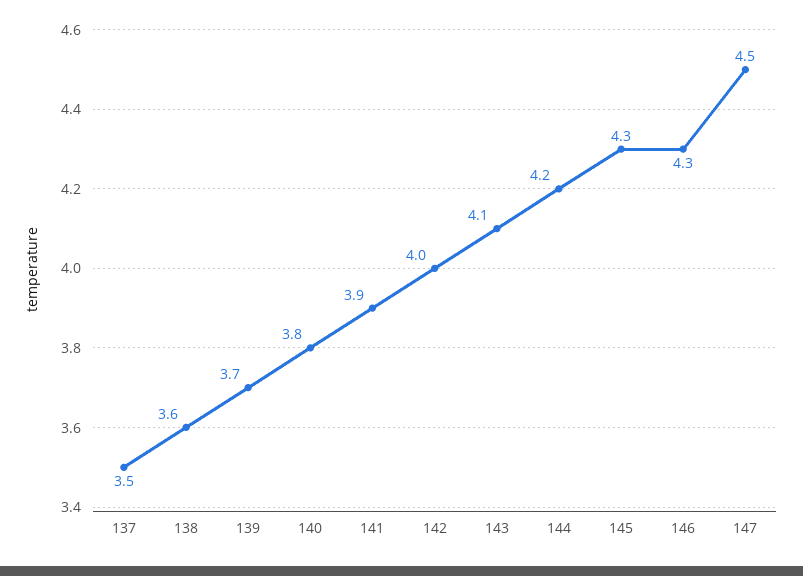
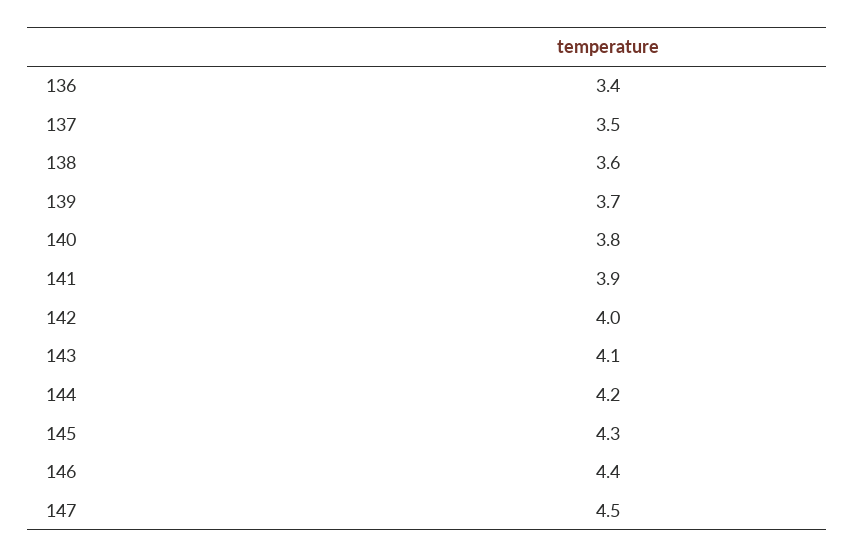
146: 4.3 -> 4.4
136: none -> 3.4

